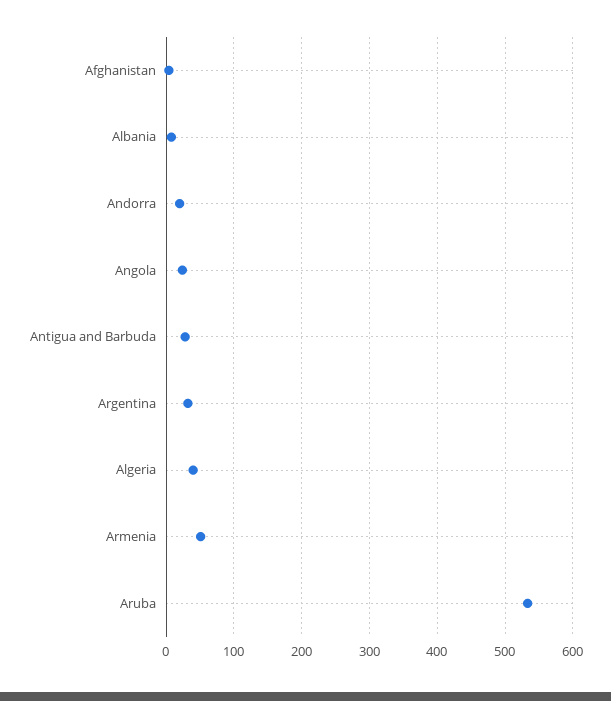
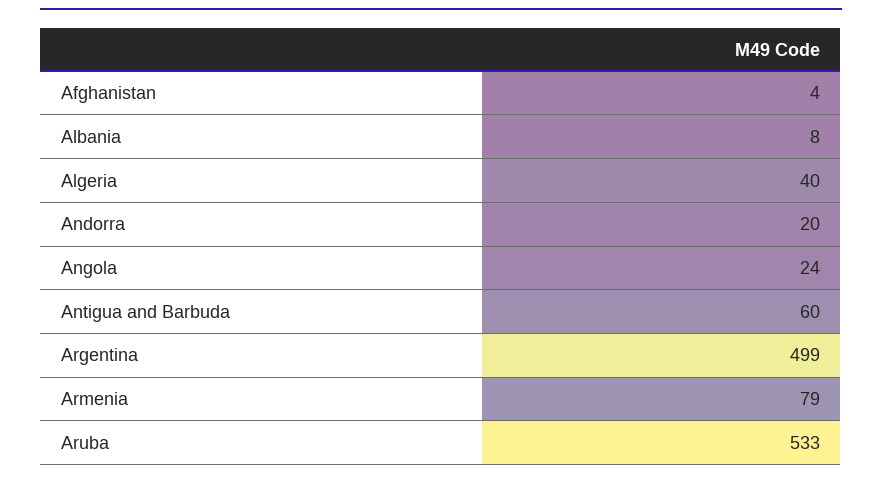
Antigua and Barbuda: 30 -> 60
Argentina: 30 -> 499
Armenia: 50 -> 79

